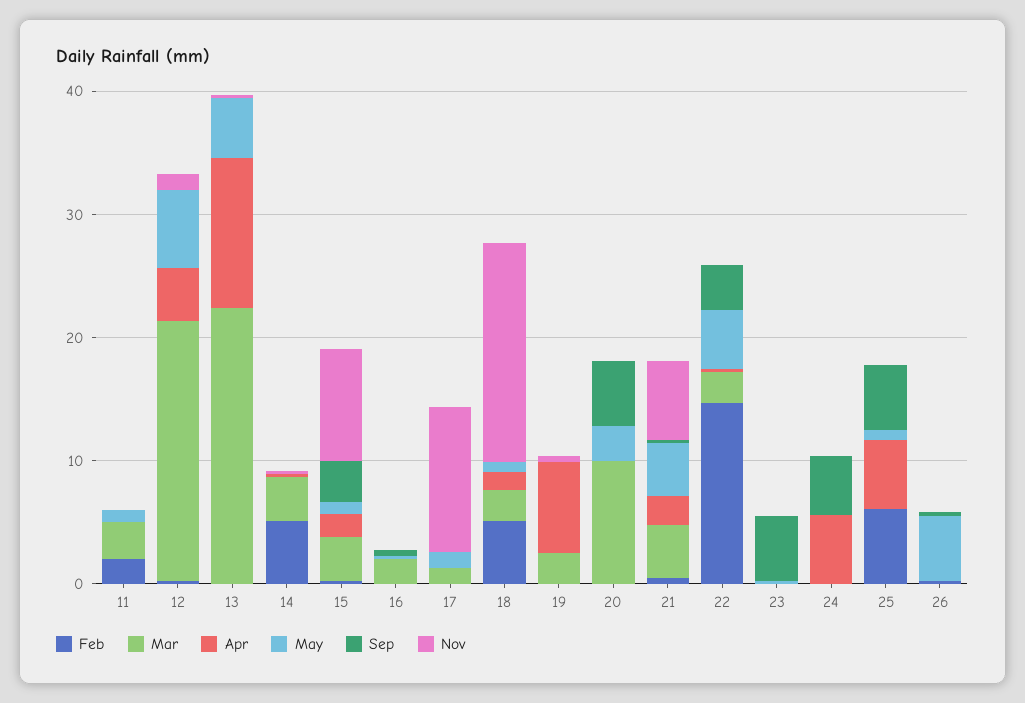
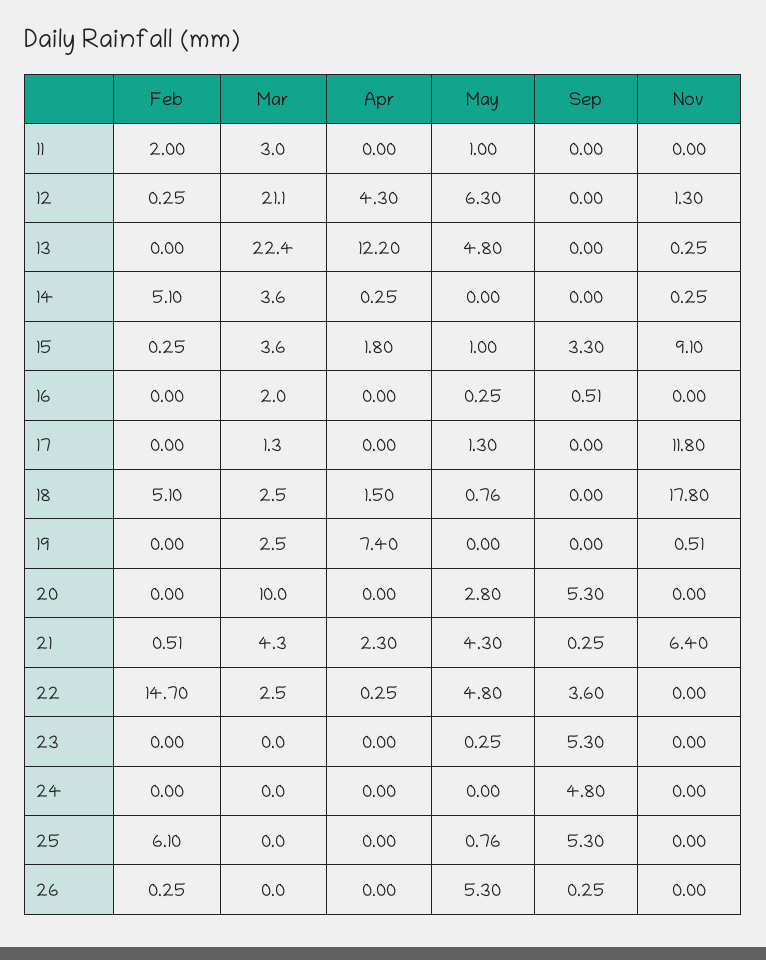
Apr, 24: 6 -> 0
Apr, 25: 6 -> 0

